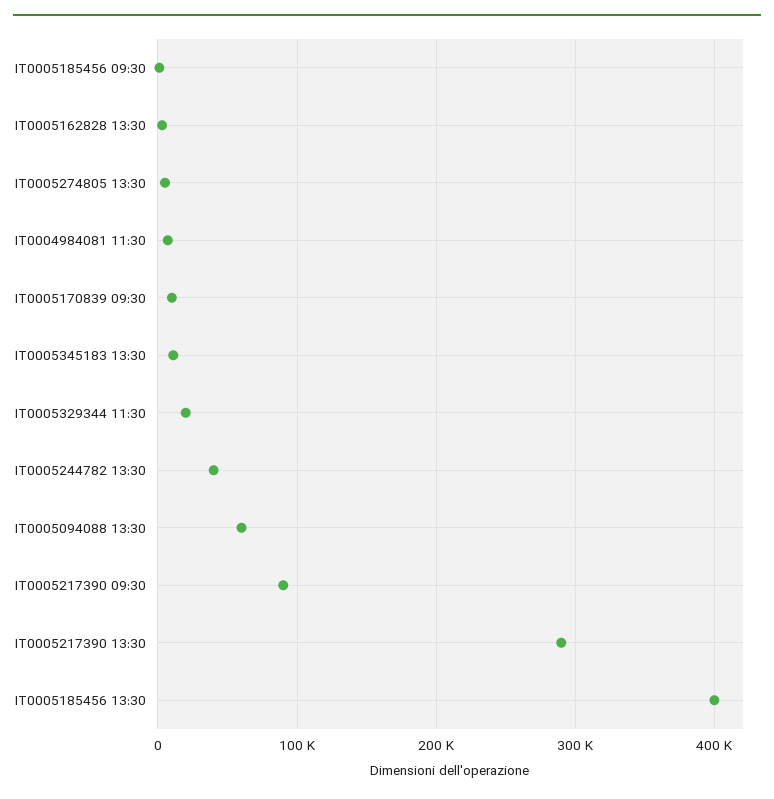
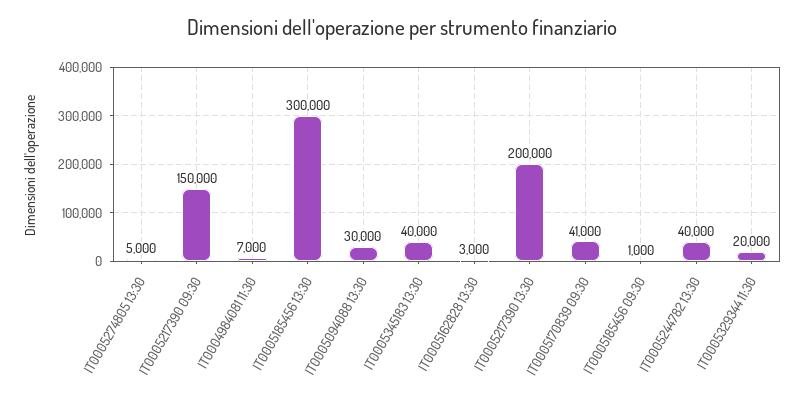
IT0005170839 09:30: 10000 -> 41000
IT0005345183 13:30: 10000 -> 40000
IT0005094088 13:30: 60000 -> 30000
IT0005217390 09:30: 90000 -> 150000
IT0005217390 13:30: 290000 -> 200000
IT0005185456 13:30: 400000 -> 300000

